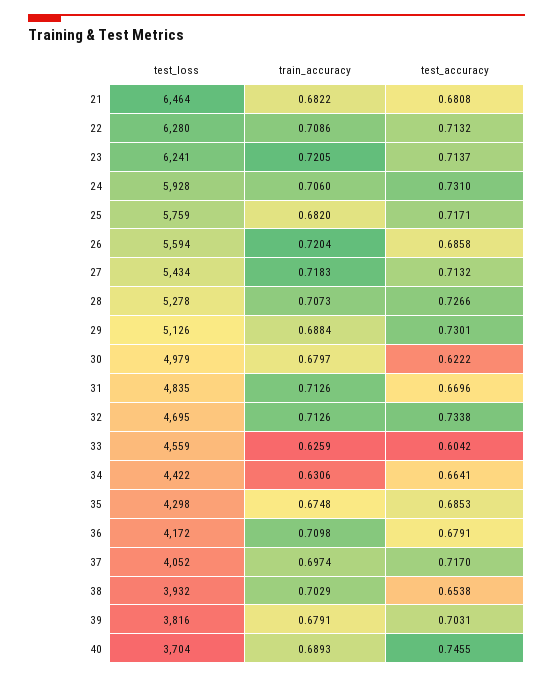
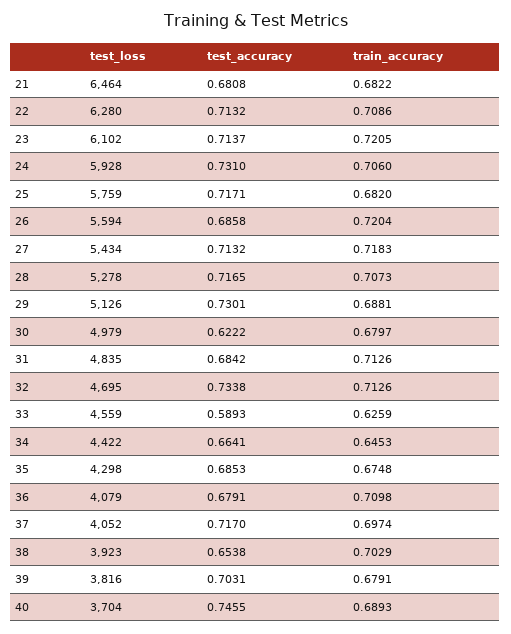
test_loss, 23: 6241 -> 6102
test_accuracy, 28: 0.7266 -> 0.7165
train_accuracy, 29: 0.6884 -> 0.6881
test_accuracy, 31: 0.6696 -> 0.6842
test_accuracy, 33: 0.6042 -> 0.5893
train_accuracy, 34: 0.6306 -> 0.6453
test_loss, 36: 4172 -> 4079
test_loss, 38: 3932 -> 3923

